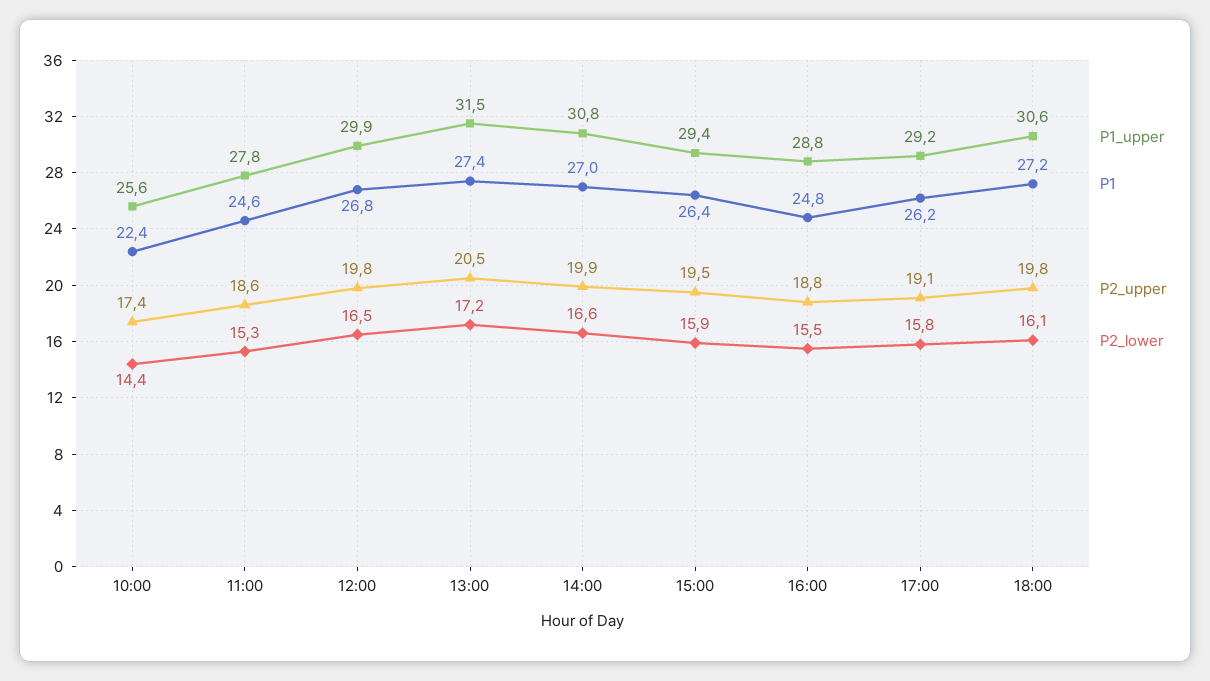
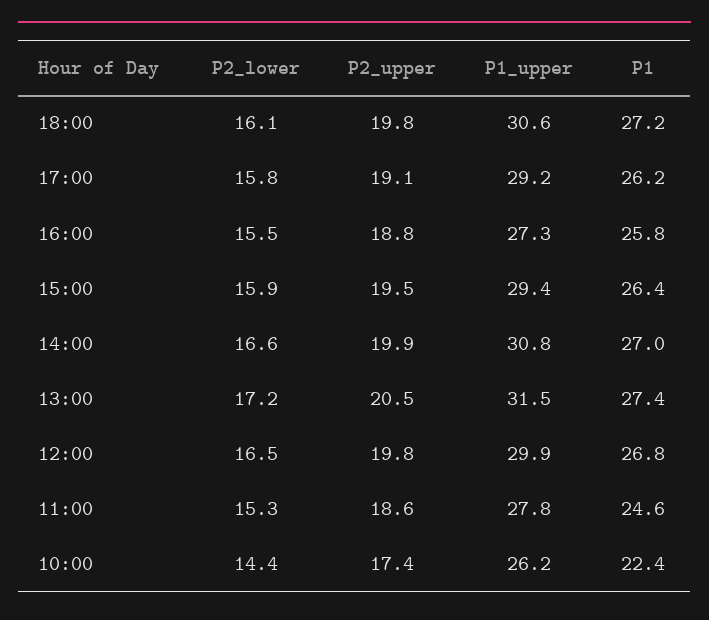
P1_upper, 10:00: 25.6 -> 26.2
P1_upper, 16:00: 28.8 -> 27.3
P1, 16:00: 24.8 -> 25.8

